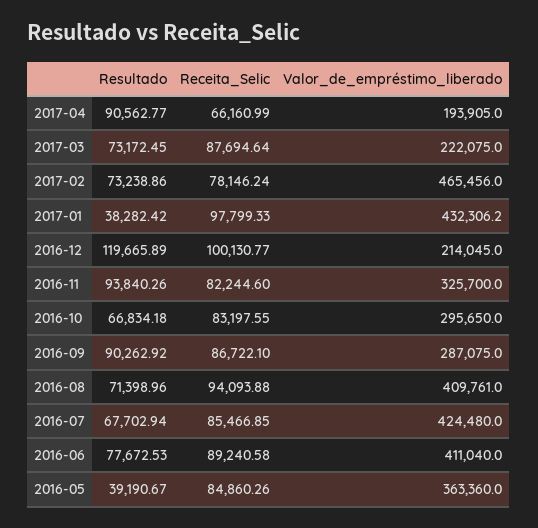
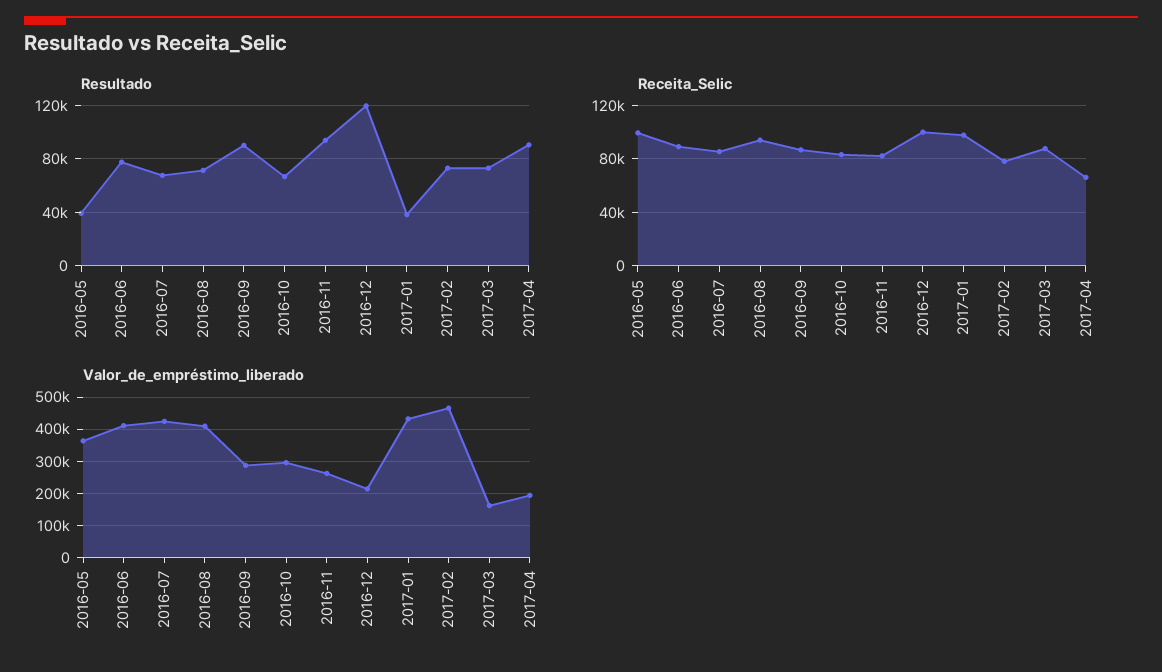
Valor_de_empréstimo_liberado, 2017-03: 222075 -> 160000
Valor_de_empréstimo_liberado, 2016-11: 325700 -> 260000
Receita_Selic, 2016-05: 84860.26 -> 100000

